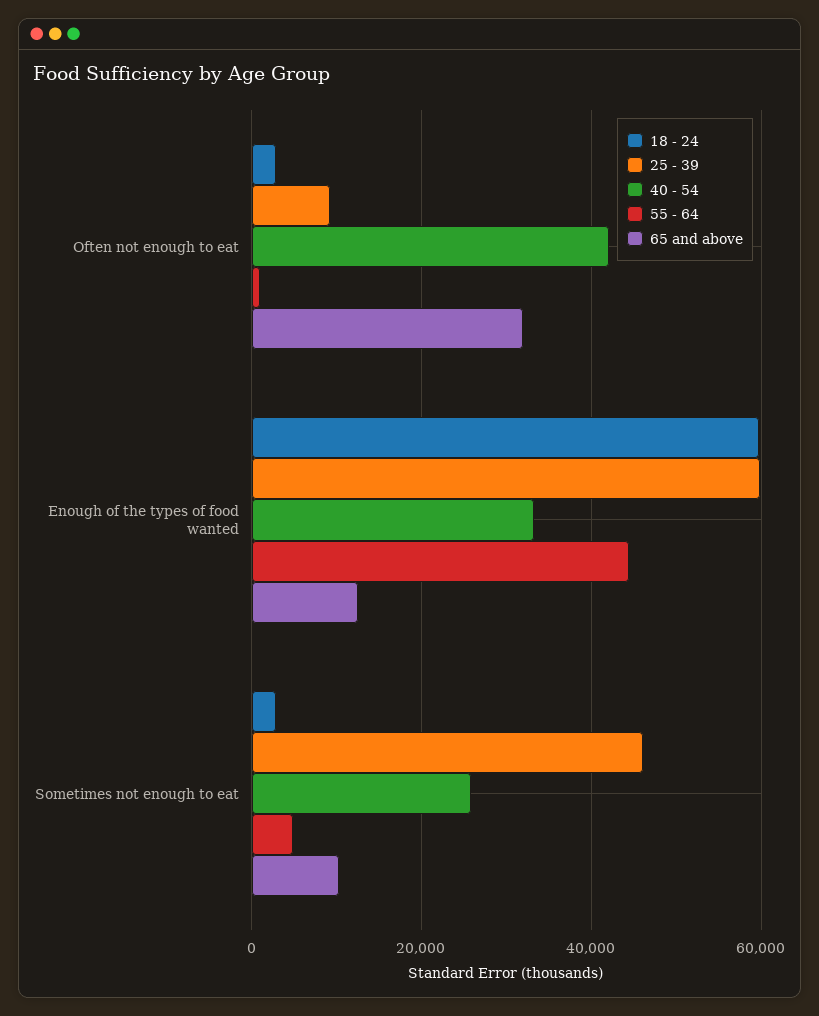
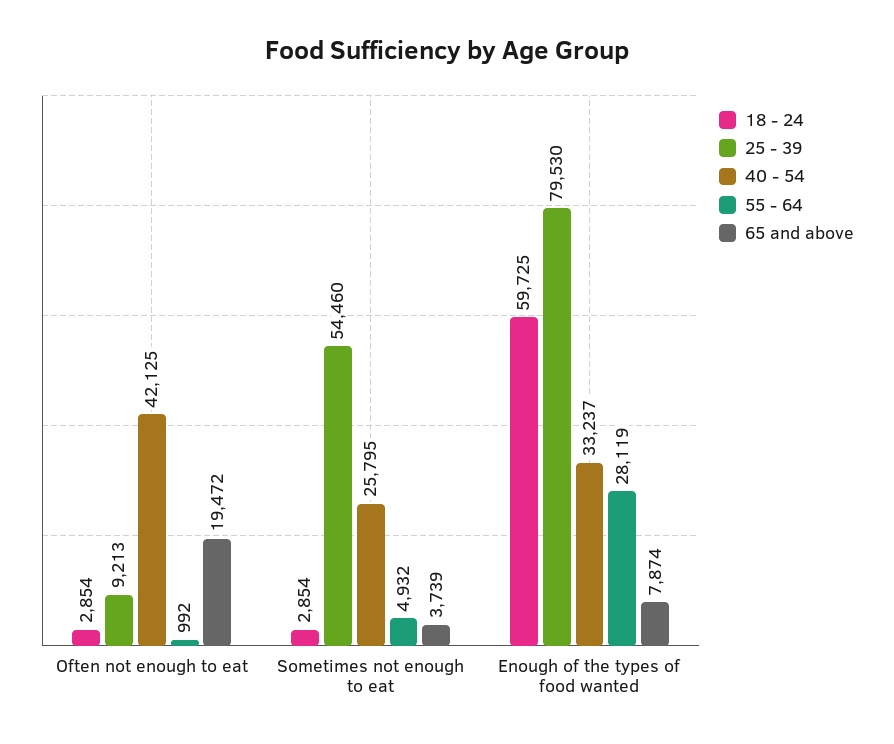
65 and above, Often not enough to eat: 32000 -> 19472
25 - 39, Enough of the types of food wanted: 60000 -> 79530
55 - 64, Enough of the types of food wanted: 44000 -> 28119
65 and above, Enough of the types of food wanted: 12000 -> 7874
25 - 39, Sometimes not enough to eat: 46000 -> 54460
65 and above, Sometimes not enough to eat: 10000 -> 3739

